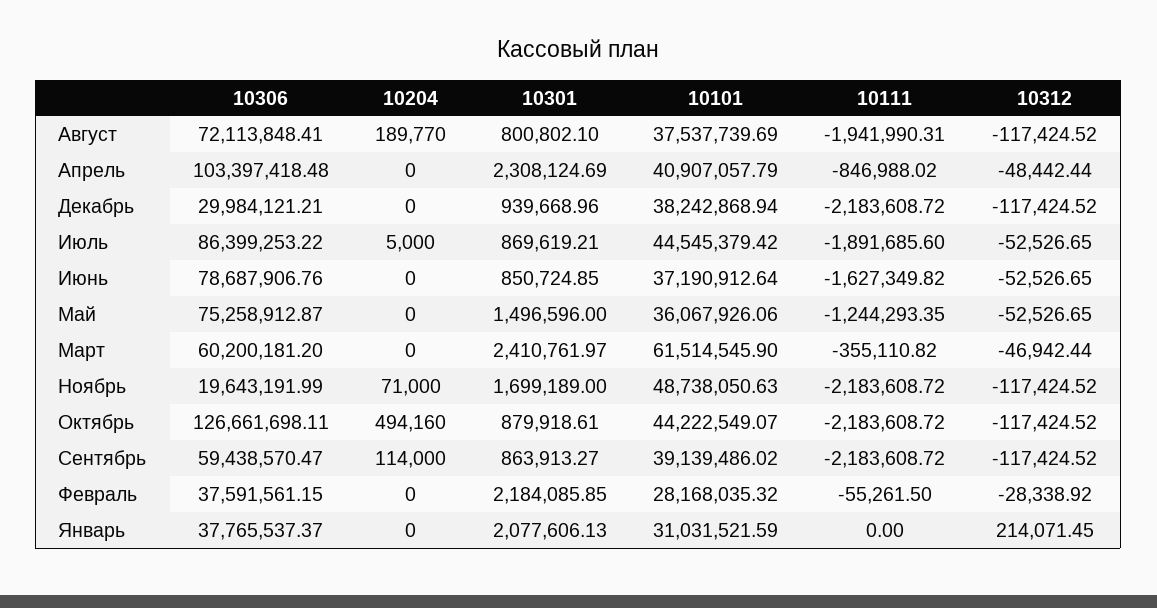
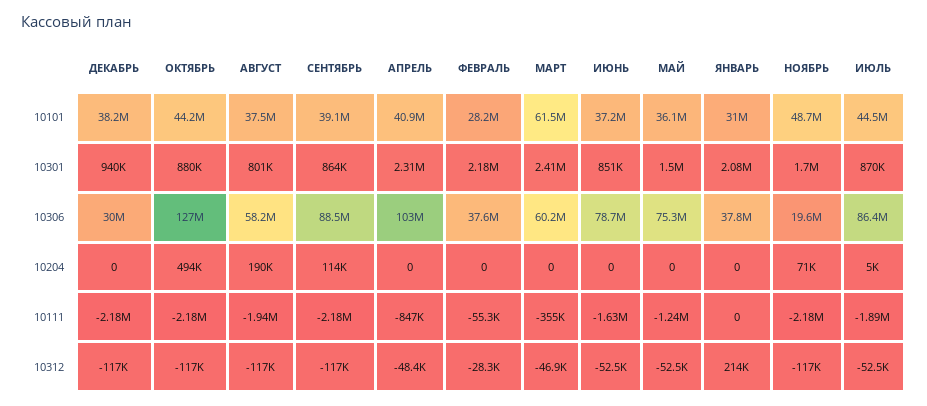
10306, Август: 72113848.41 -> 58200000
10306, Сентябрь: 59438570.47 -> 88500000

